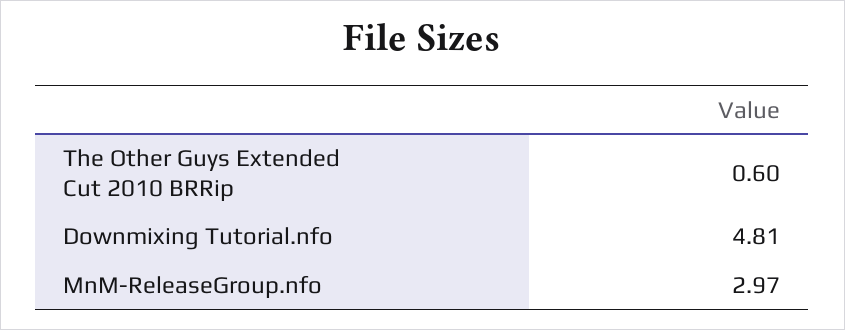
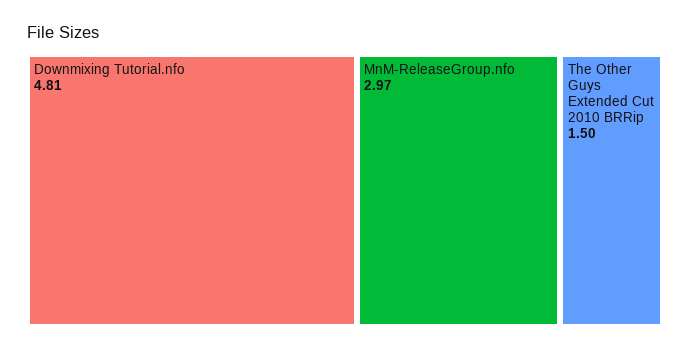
The Other Guys Extended Cut 2010 BRRip: 0.6 -> 1.5

